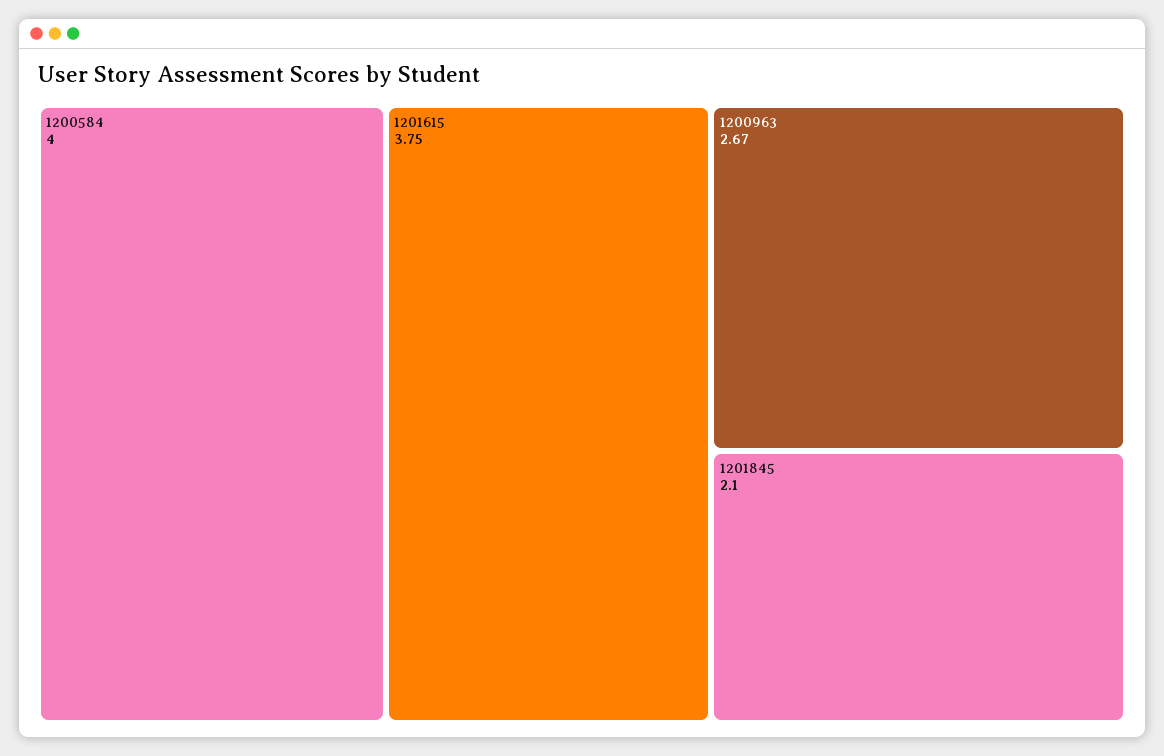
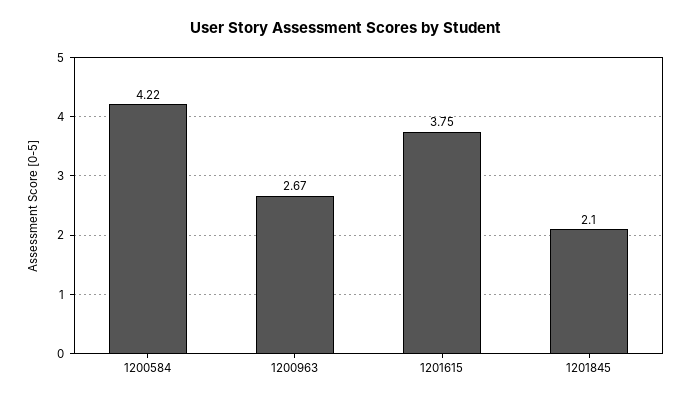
1200584: 4 -> 4.22

